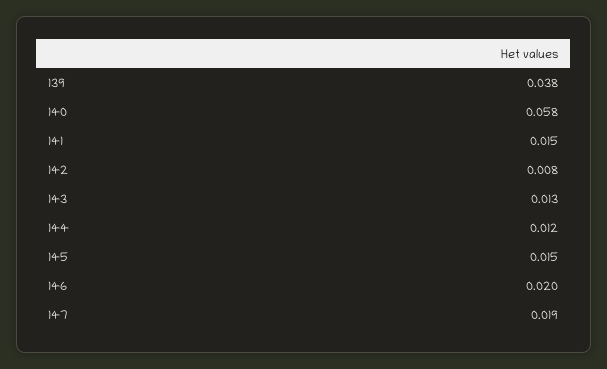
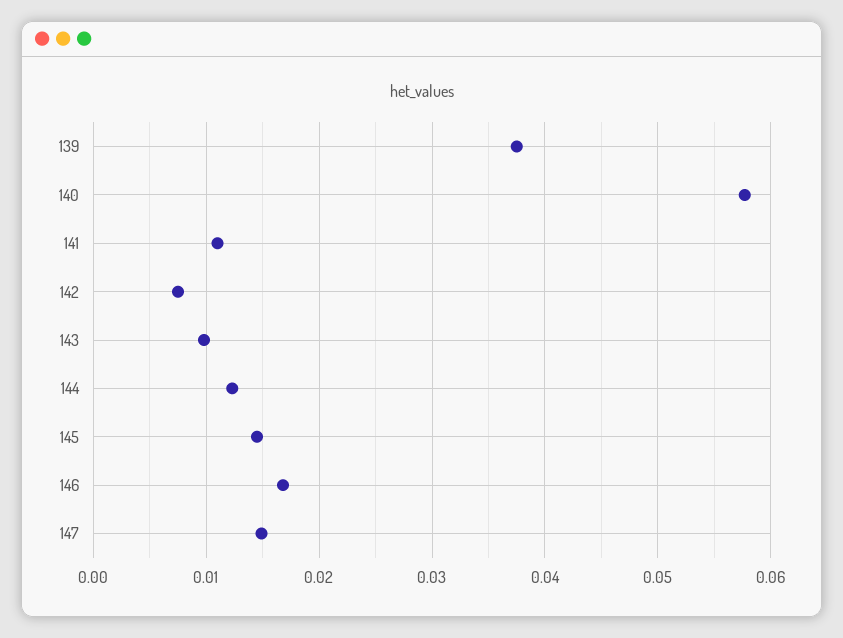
141: 0.015 -> 0.011
143: 0.013 -> 0.01
146: 0.02 -> 0.017
147: 0.019 -> 0.015

